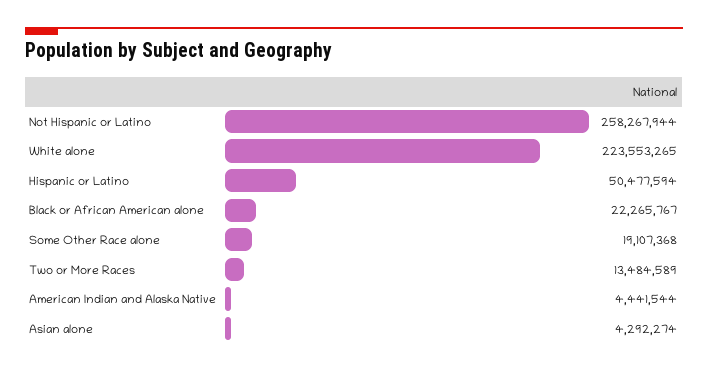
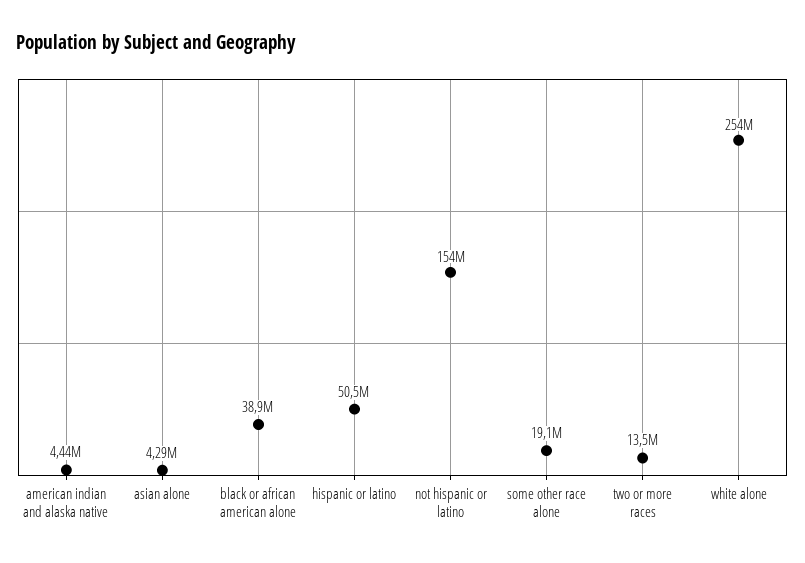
Not Hispanic or Latino: 258267944 -> 154000000
White alone: 223553265 -> 254000000
Black or African American alone: 22265767 -> 38900000

